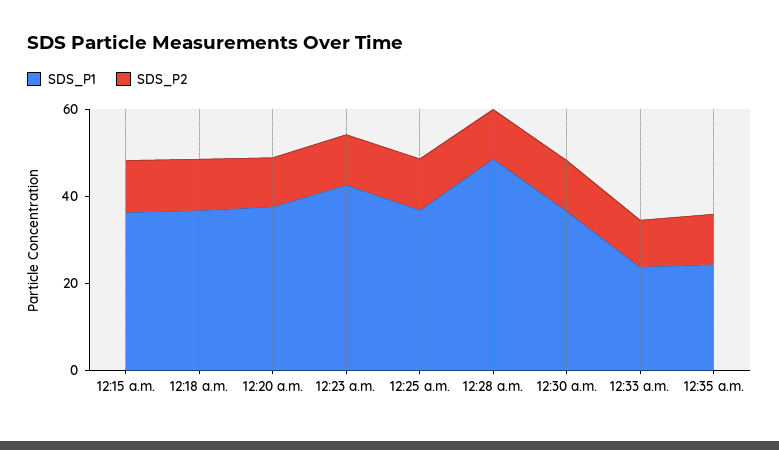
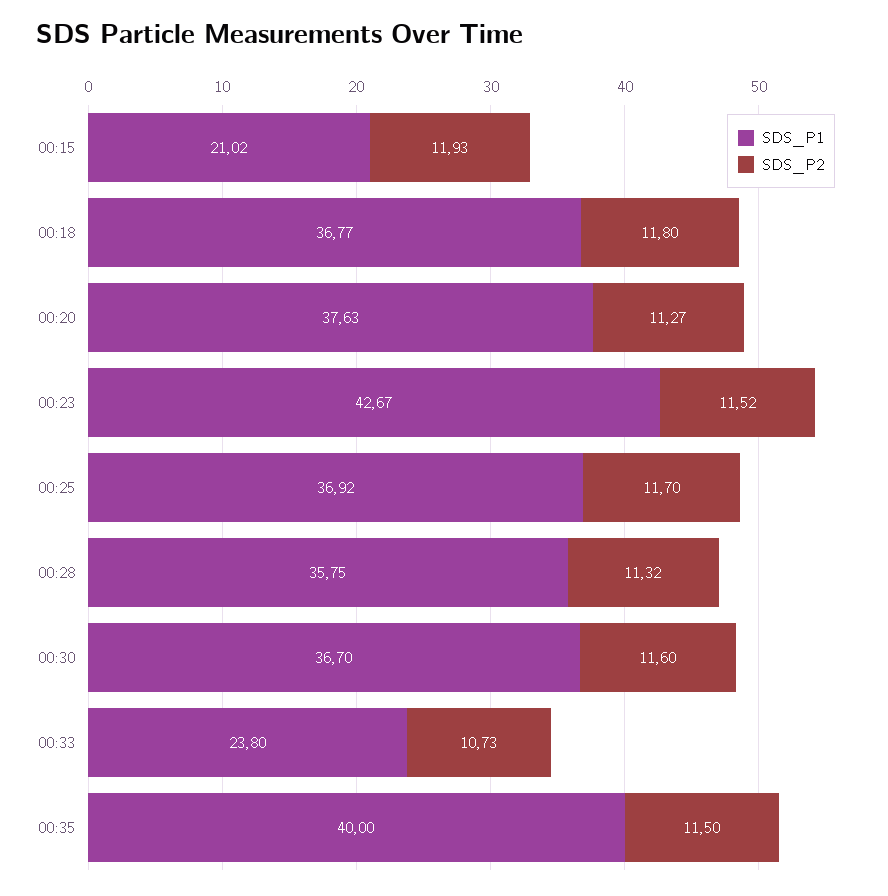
SDS_P1, 12:15 a.m.: 35 -> 21.02
SDS_P1, 12:28 a.m.: 50 -> 35.75
SDS_P1, 12:35 a.m.: 25 -> 40

